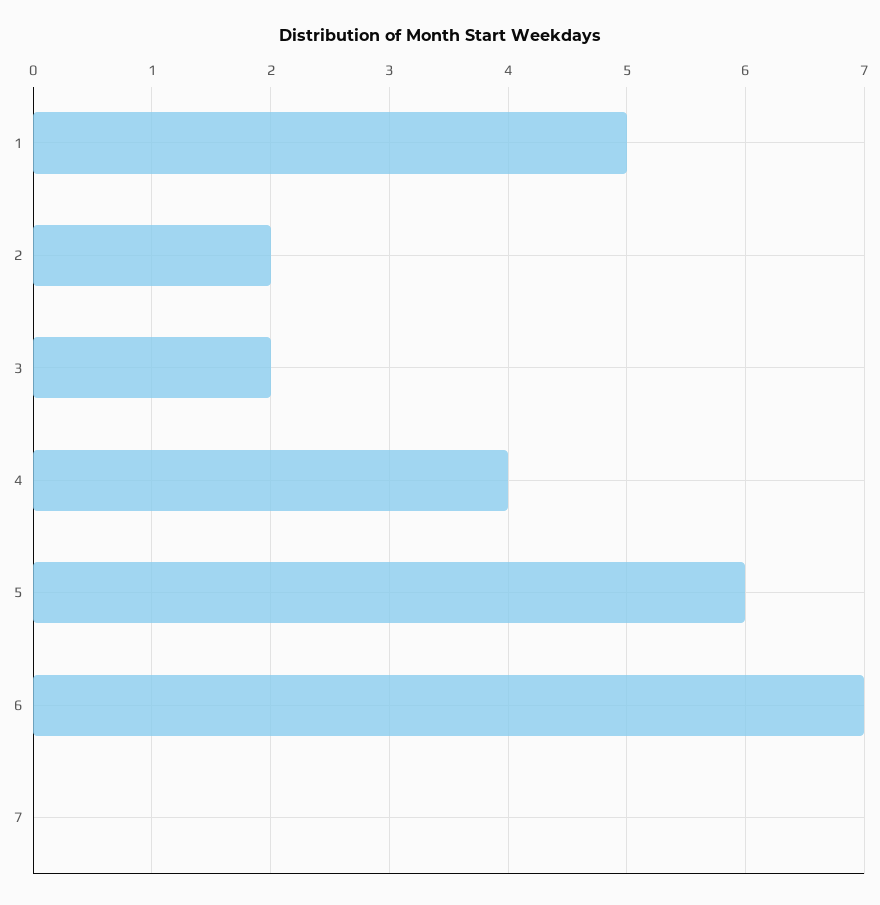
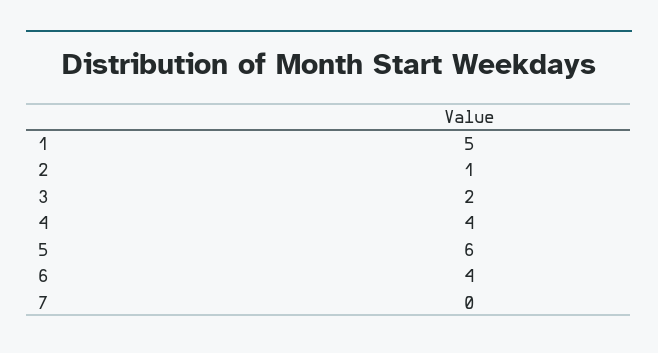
2: 2 -> 1
6: 7 -> 4

